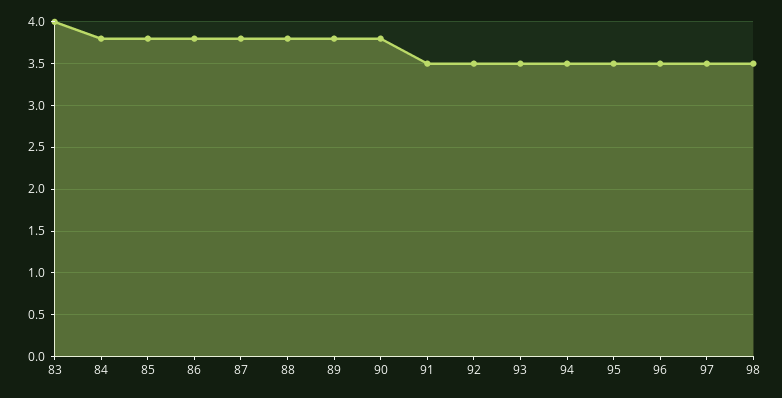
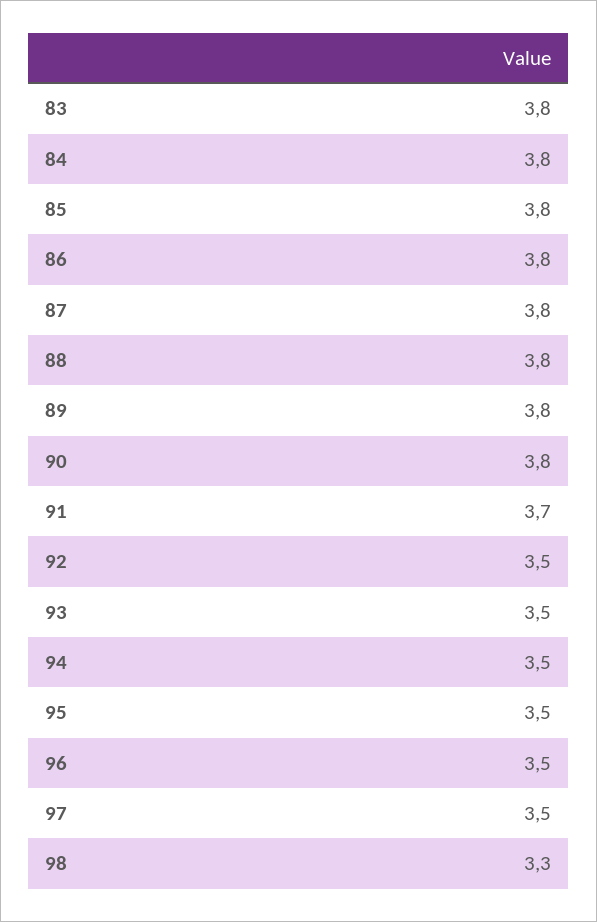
83: 4 -> 3.8
91: 3.5 -> 3.7
98: 3.5 -> 3.3

